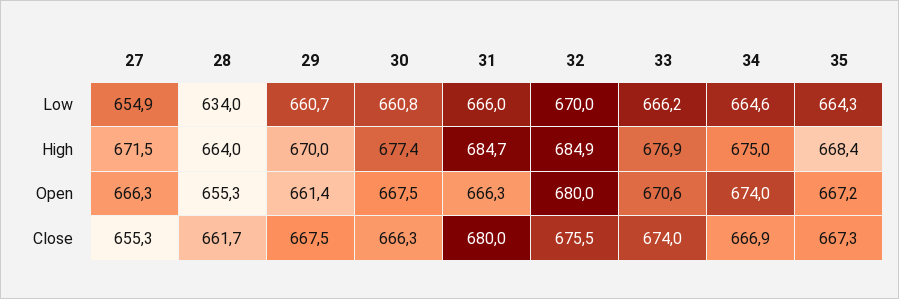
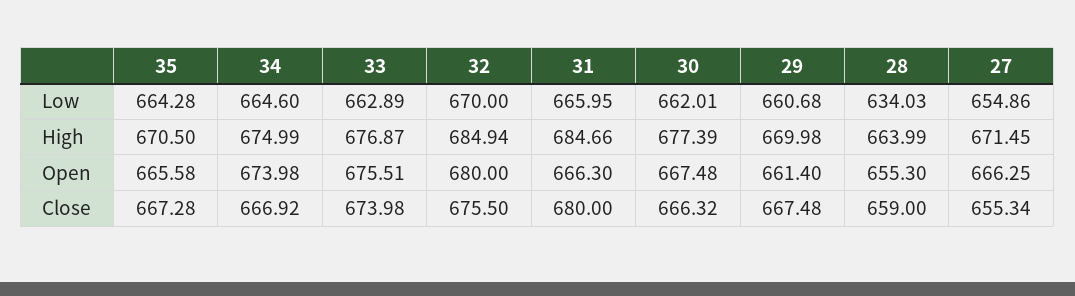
30, Low: 660.8 -> 662.01
33, Low: 666.2 -> 662.89
35, High: 668.4 -> 670.5
33, Open: 670.6 -> 675.51
35, Open: 667.2 -> 665.58
28, Close: 661.7 -> 659

